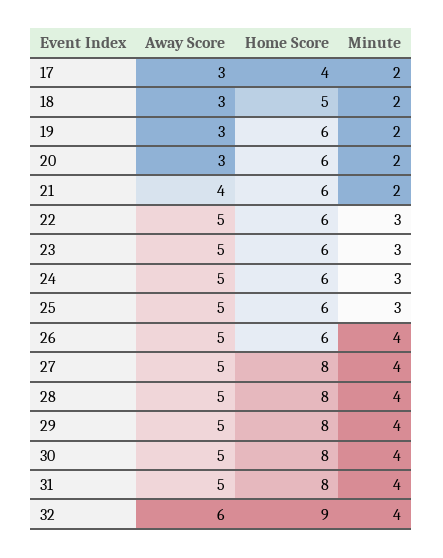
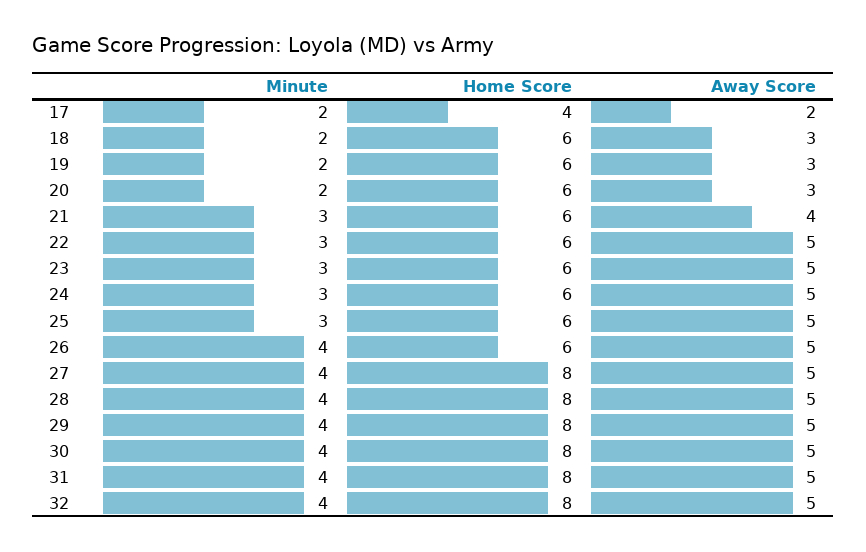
Away Score, 17: 3 -> 2
Home Score, 18: 5 -> 6
Minute, 21: 2 -> 3
Away Score, 32: 6 -> 5
Home Score, 32: 9 -> 8

